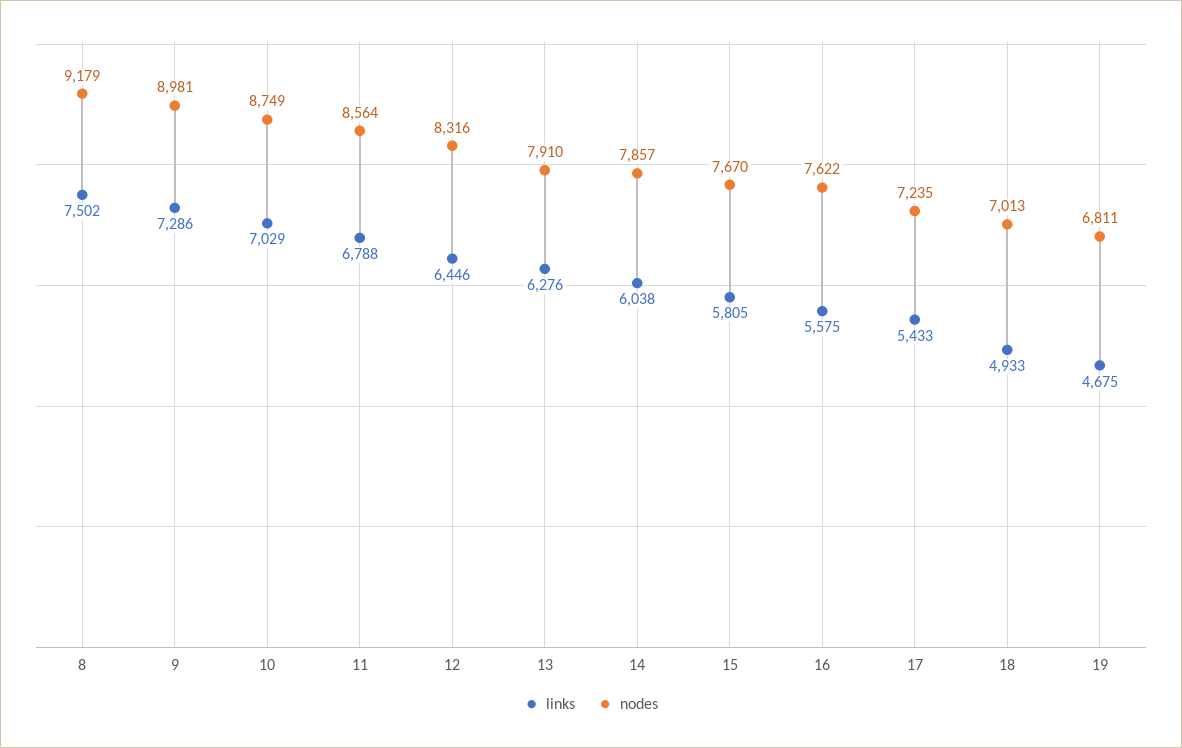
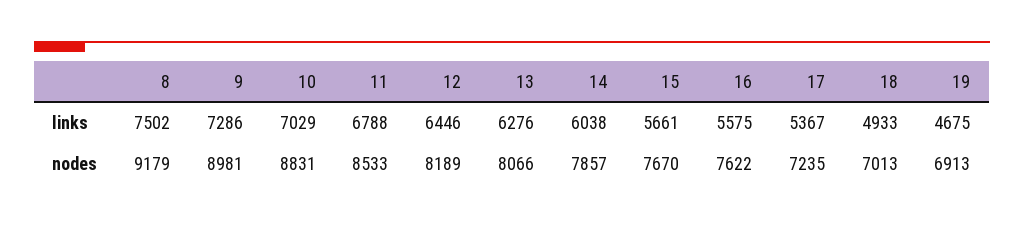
nodes, 10: 8749 -> 8831
nodes, 11: 8564 -> 8533
nodes, 12: 8316 -> 8189
nodes, 13: 7910 -> 8066
links, 15: 5805 -> 5661
links, 17: 5433 -> 5367
nodes, 19: 6811 -> 6913

